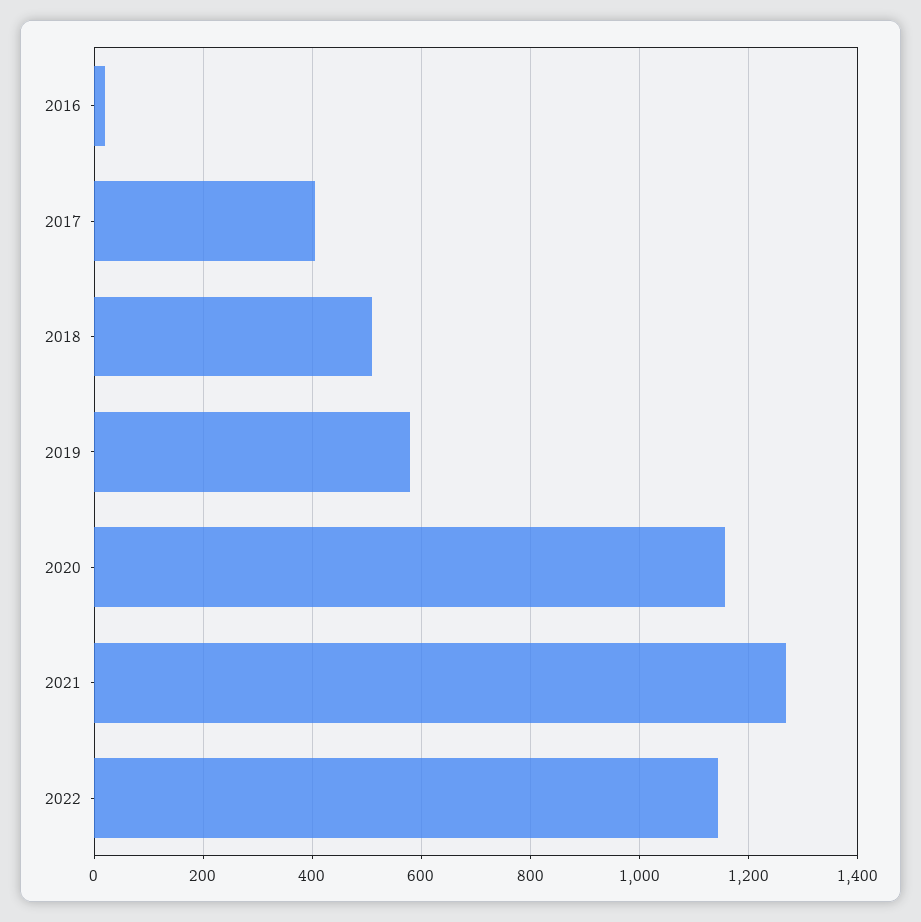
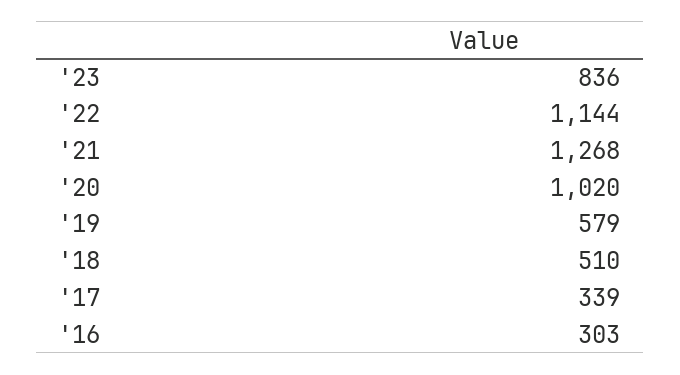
2016: 20 -> 303
2017: 400 -> 339
2020: 1160 -> 1020
'23: none -> 836

